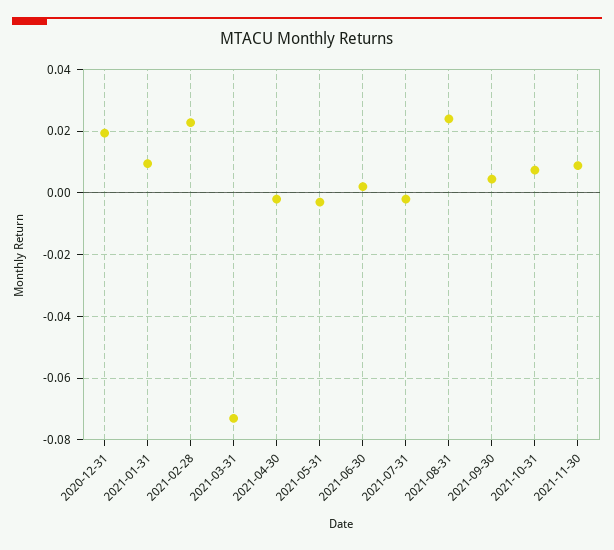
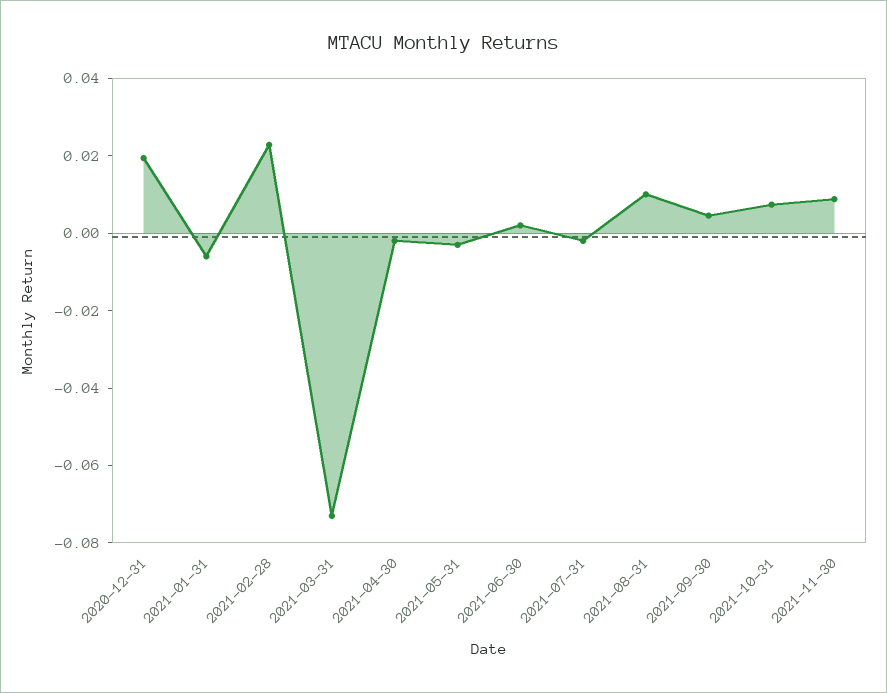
2021-01-31: 0.01 -> -0.005
2021-08-31: 0.024 -> 0.01

